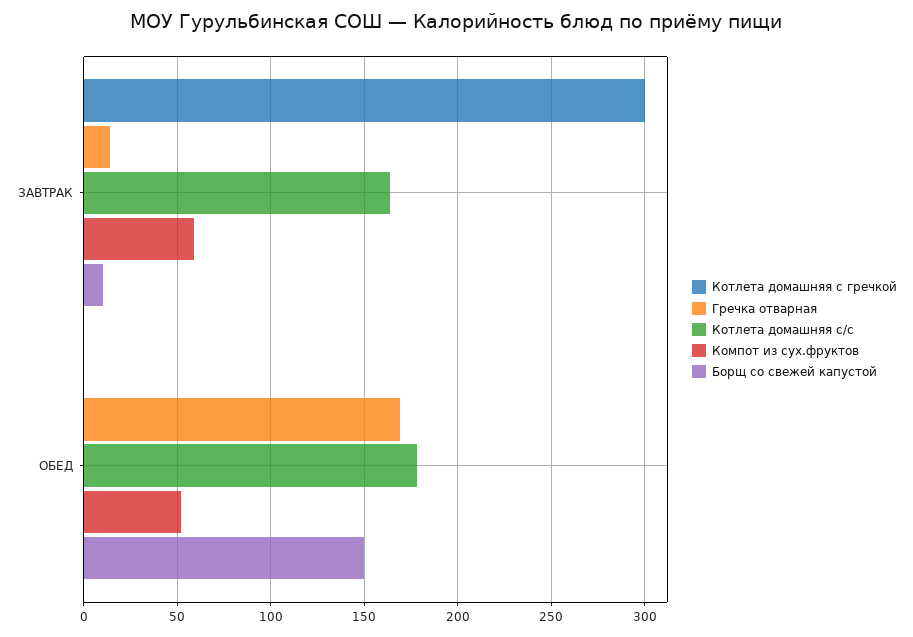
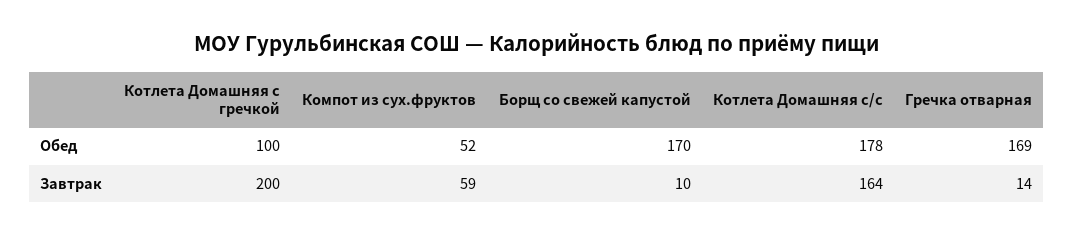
Котлета домашняя с гречкой, ЗАВТРАК: 300 -> 200
Котлета домашняя с гречкой, ОБЕД: 0 -> 100
Борщ со свежей капустой, ОБЕД: 150 -> 170

